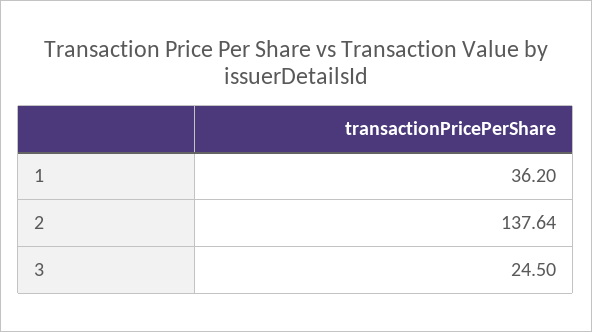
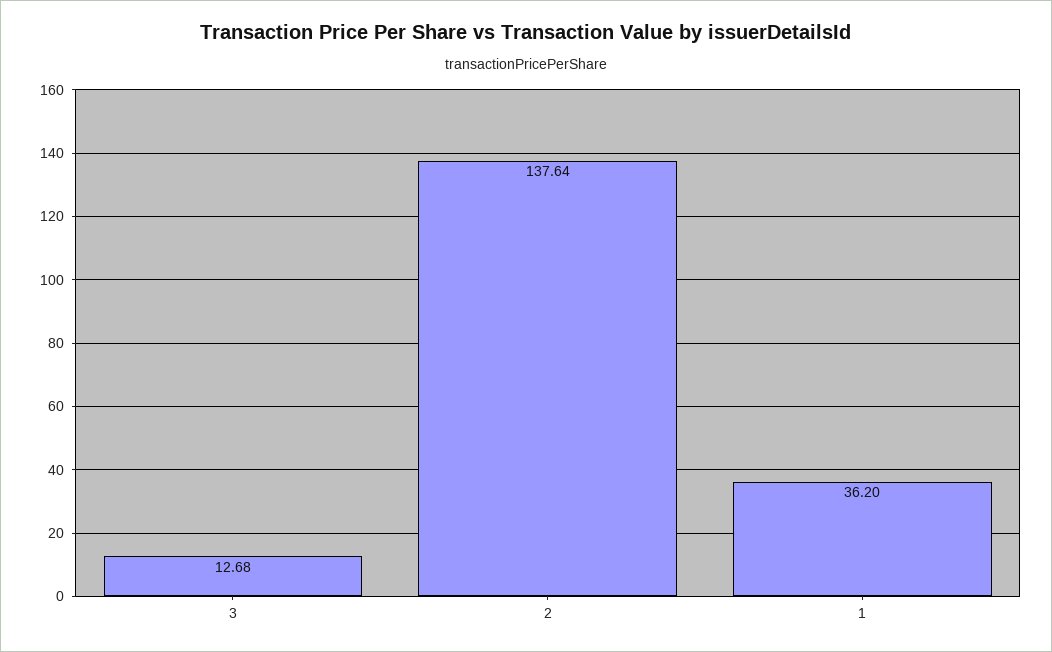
3: 24.5 -> 12.68

